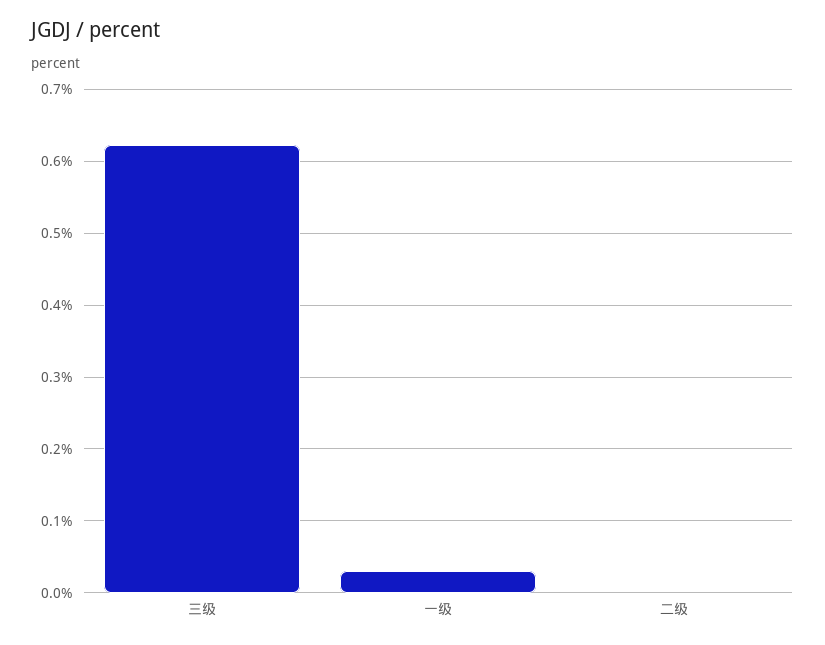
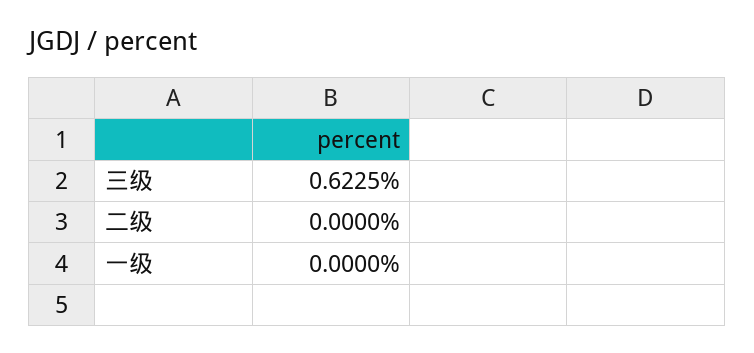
一级: 0.03 -> 0

